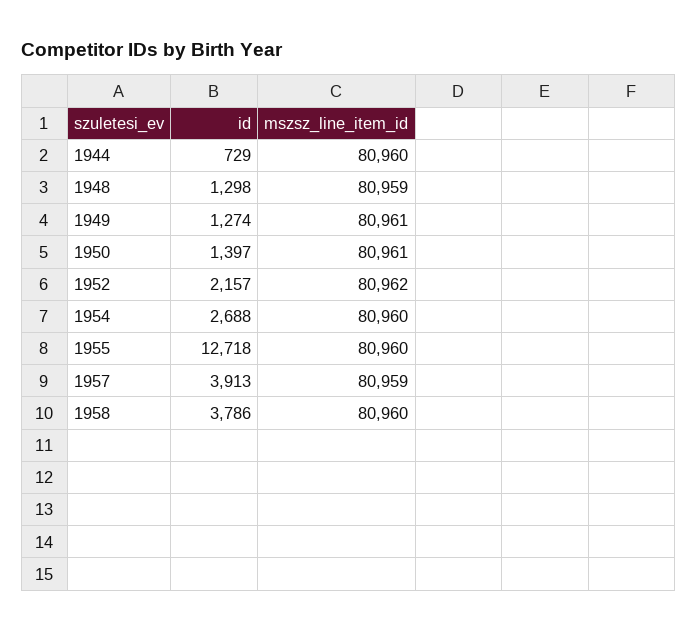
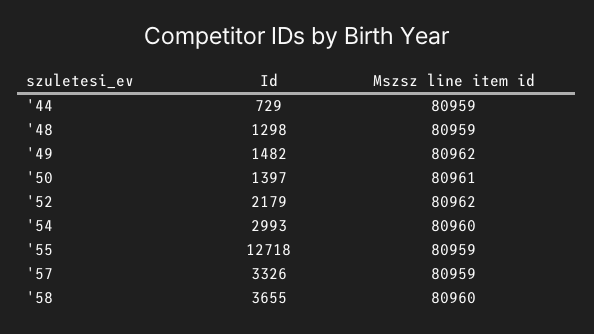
mszsz_line_item_id, 1944: 80960 -> 80959
id, 1949: 1274 -> 1482
mszsz_line_item_id, 1949: 80961 -> 80962
id, 1952: 2157 -> 2179
id, 1954: 2688 -> 2993
mszsz_line_item_id, 1955: 80960 -> 80959
id, 1957: 3913 -> 3326
id, 1958: 3786 -> 3655

